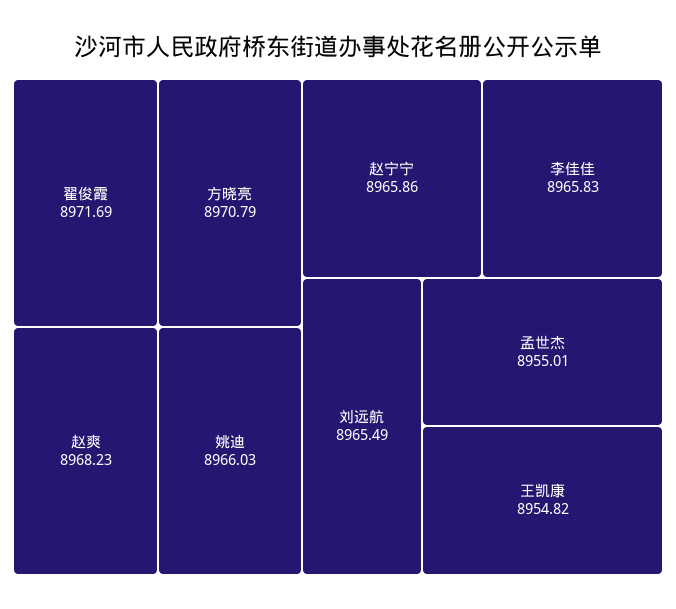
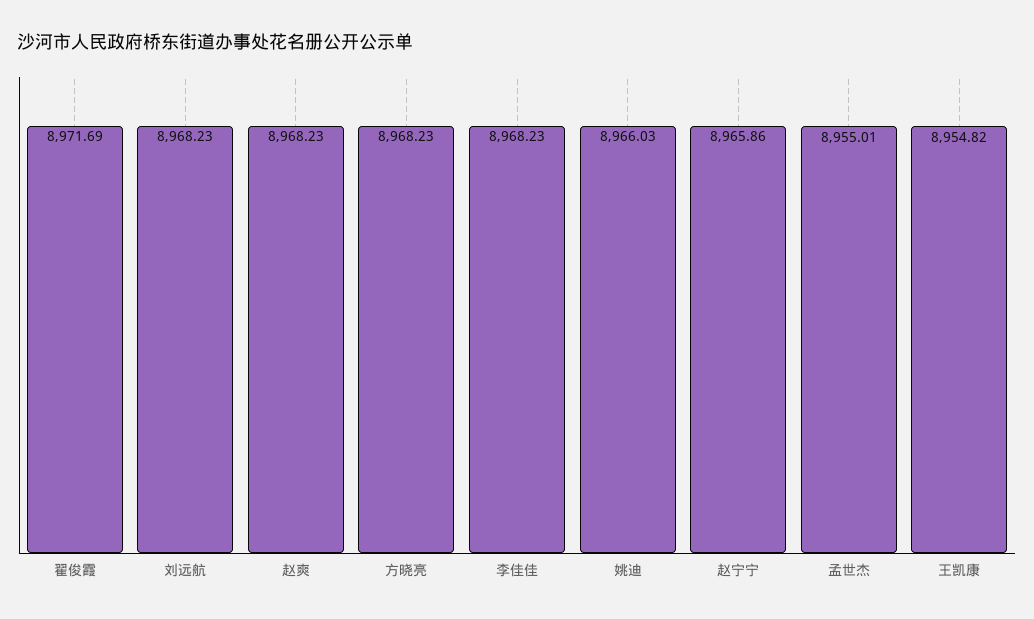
方晓亮: 8970.79 -> 8968.23
李佳佳: 8965.83 -> 8968.23
刘远航: 8965.49 -> 8968.23

